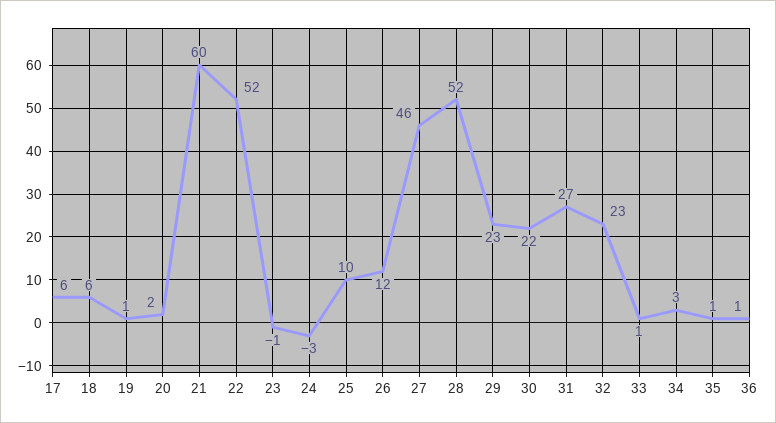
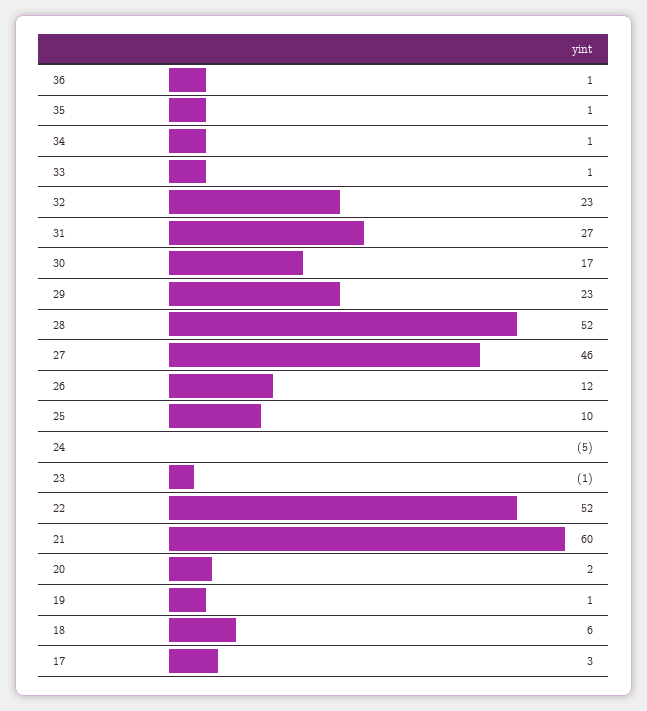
17: 6 -> 3
24: -3 -> -5
30: 22 -> 17
34: 3 -> 1

